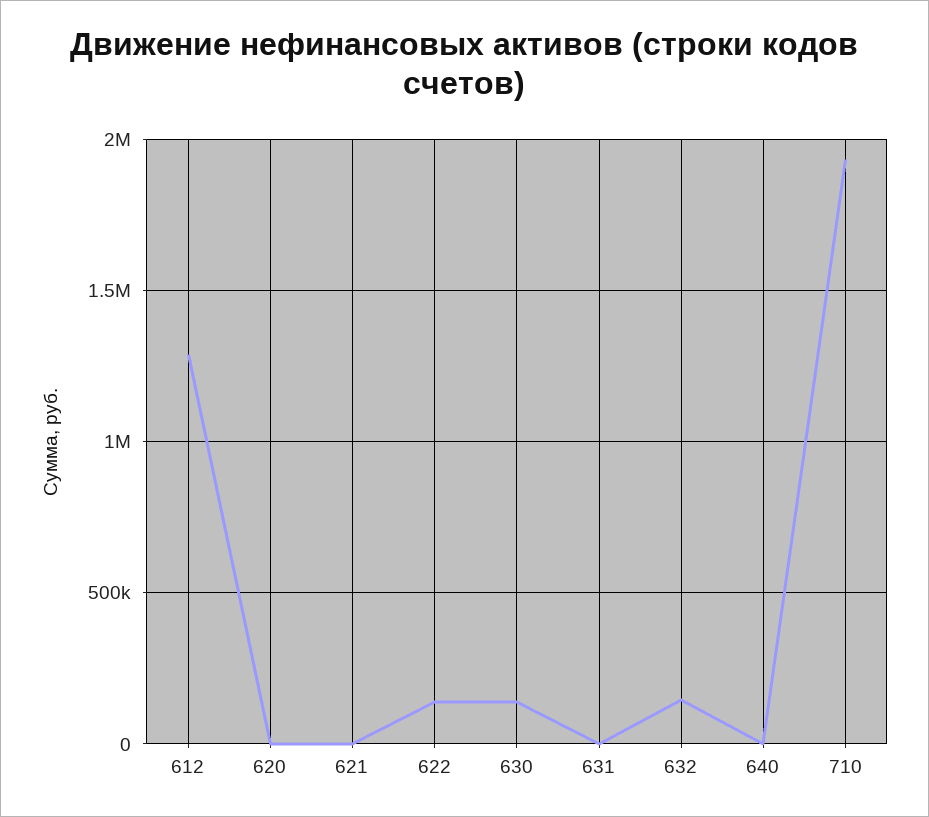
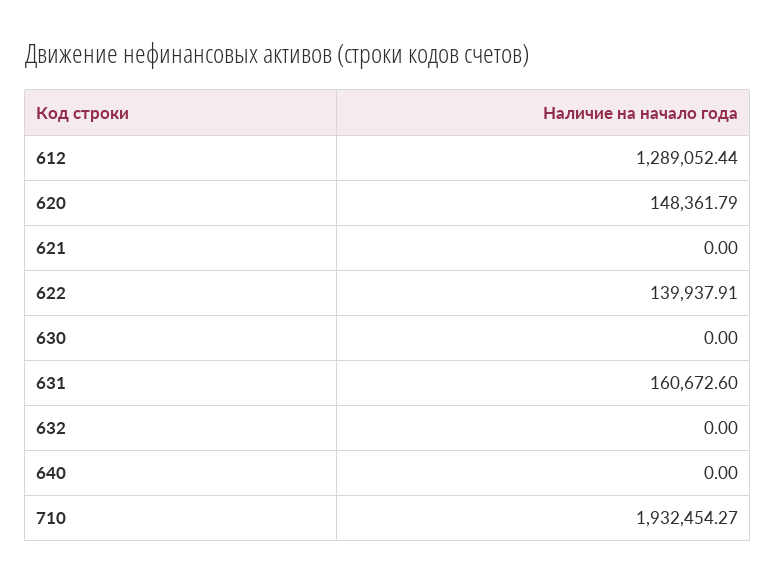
620: 0 -> 148361.79
630: 150000 -> 0
631: 0 -> 160672.6
632: 150000 -> 0

